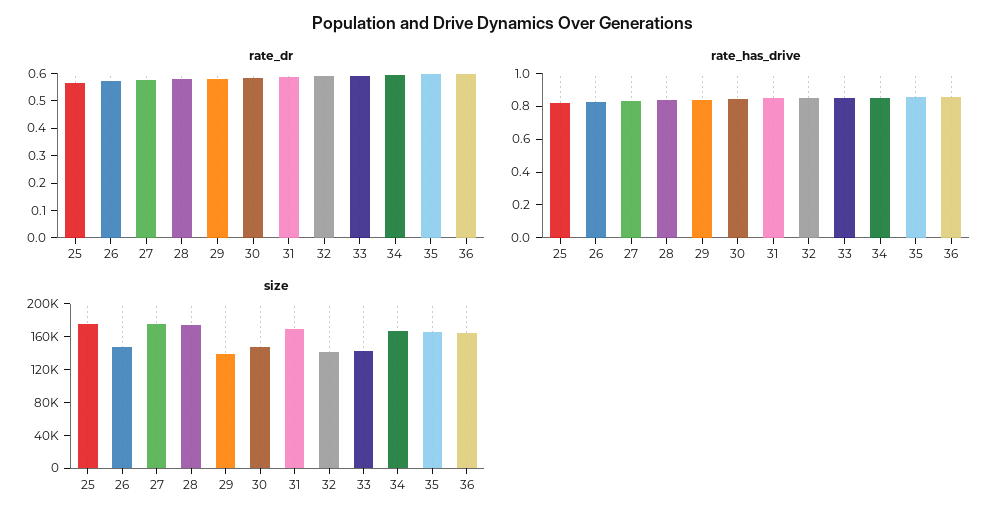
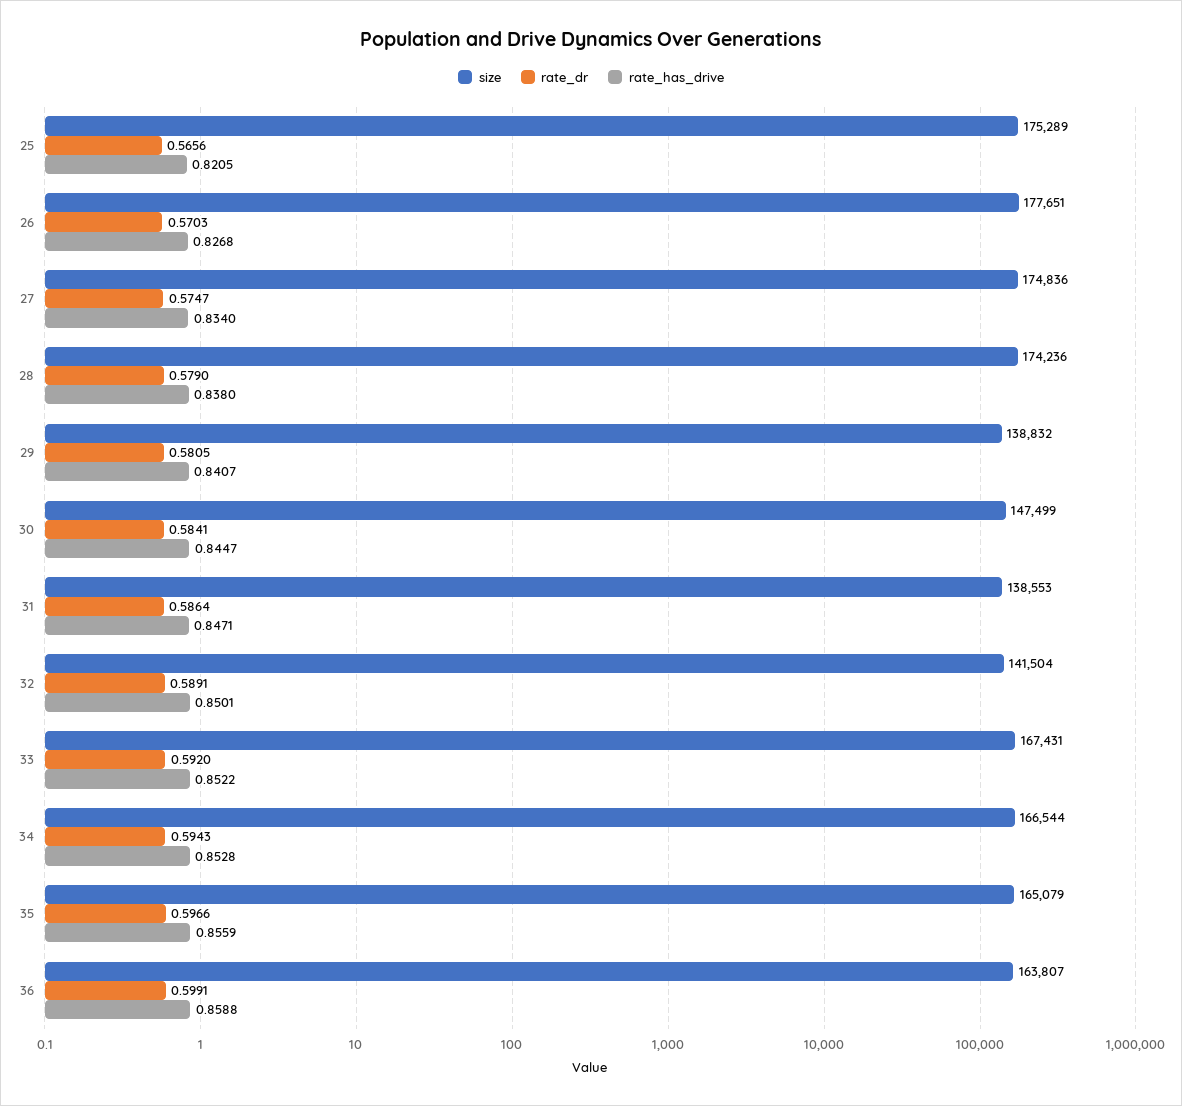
size, 26: 150000 -> 177651
size, 31: 170000 -> 138553
size, 33: 140000 -> 167431

